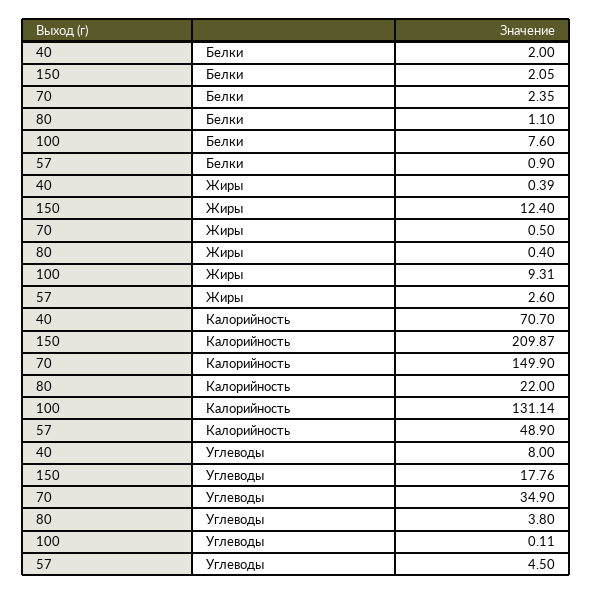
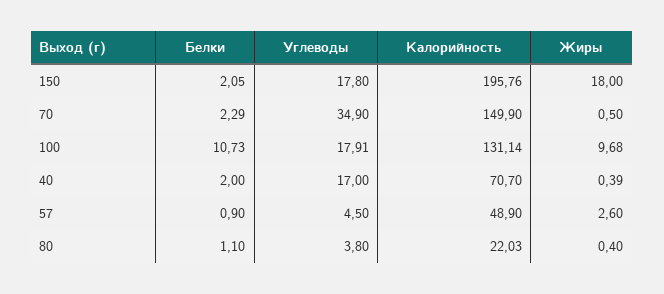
70, Белки: 2.35 -> 2.29
100, Белки: 7.6 -> 10.73
150, Жиры: 12.4 -> 18
100, Жиры: 9.31 -> 9.68
150, Калорийность: 209.87 -> 195.76
80, Калорийность: 22 -> 22.03
40, Углеводы: 8 -> 17
150, Углеводы: 17.76 -> 17.8
100, Углеводы: 0.11 -> 17.91

